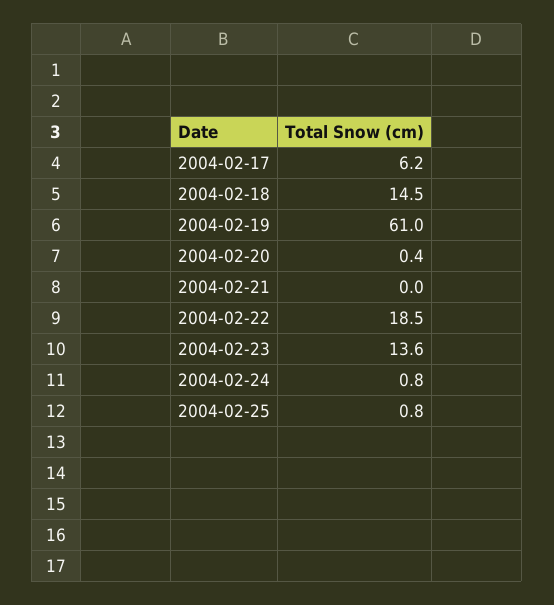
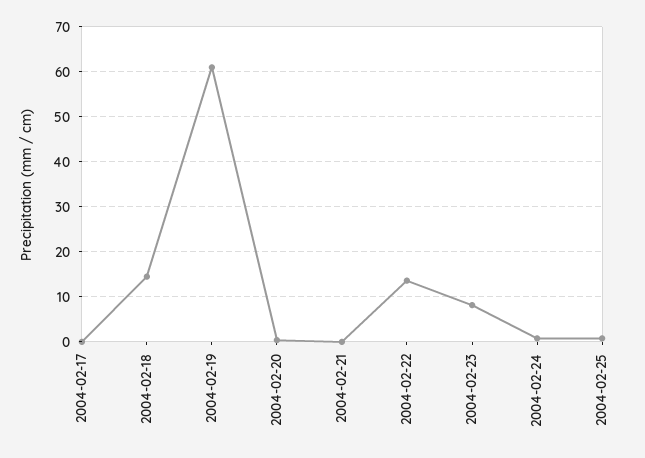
2004-02-17: 6.2 -> 0
2004-02-22: 18.5 -> 14
2004-02-23: 13.6 -> 8

